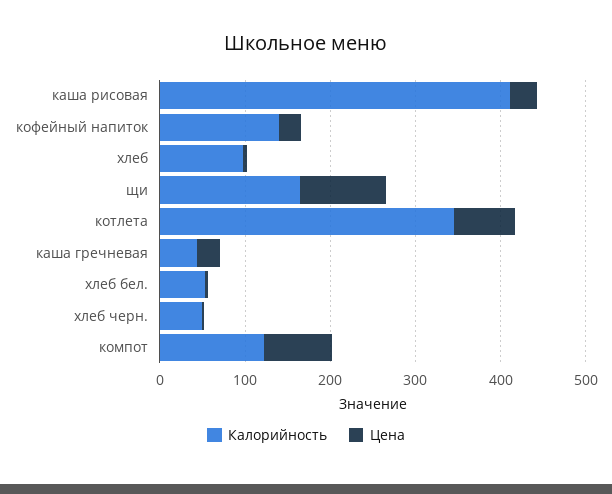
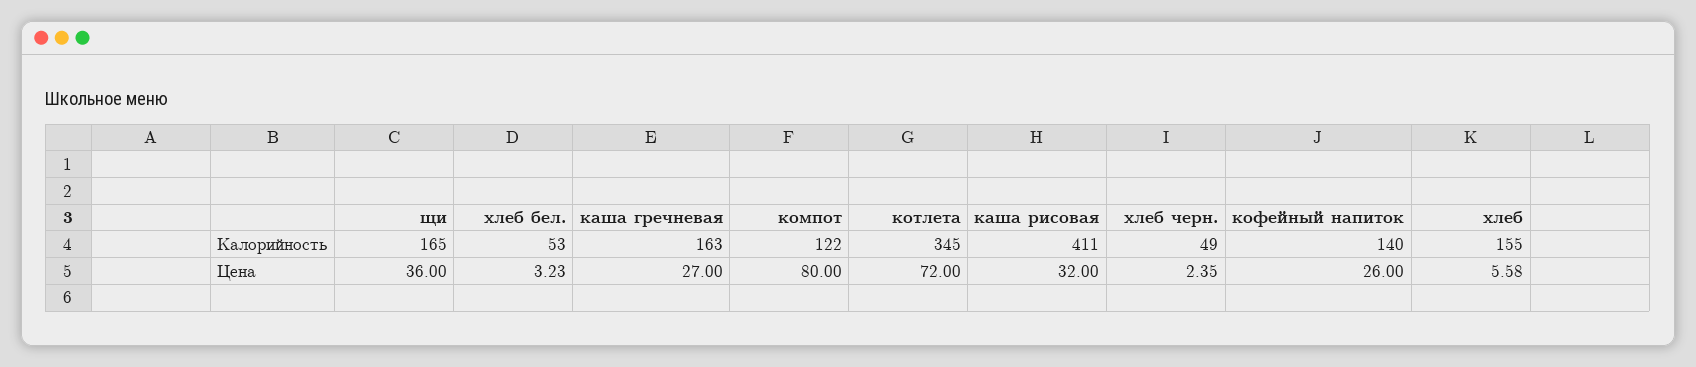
Калорийность, хлеб: 100 -> 155
Цена, щи: 100 -> 36
Калорийность, каша гречневая: 40 -> 163

